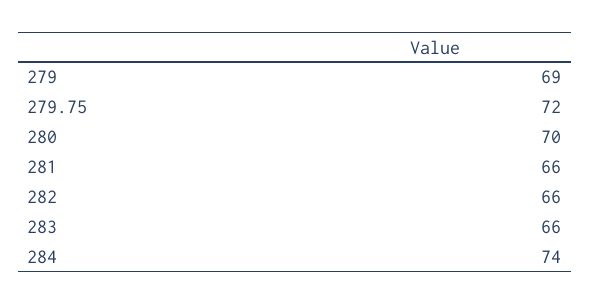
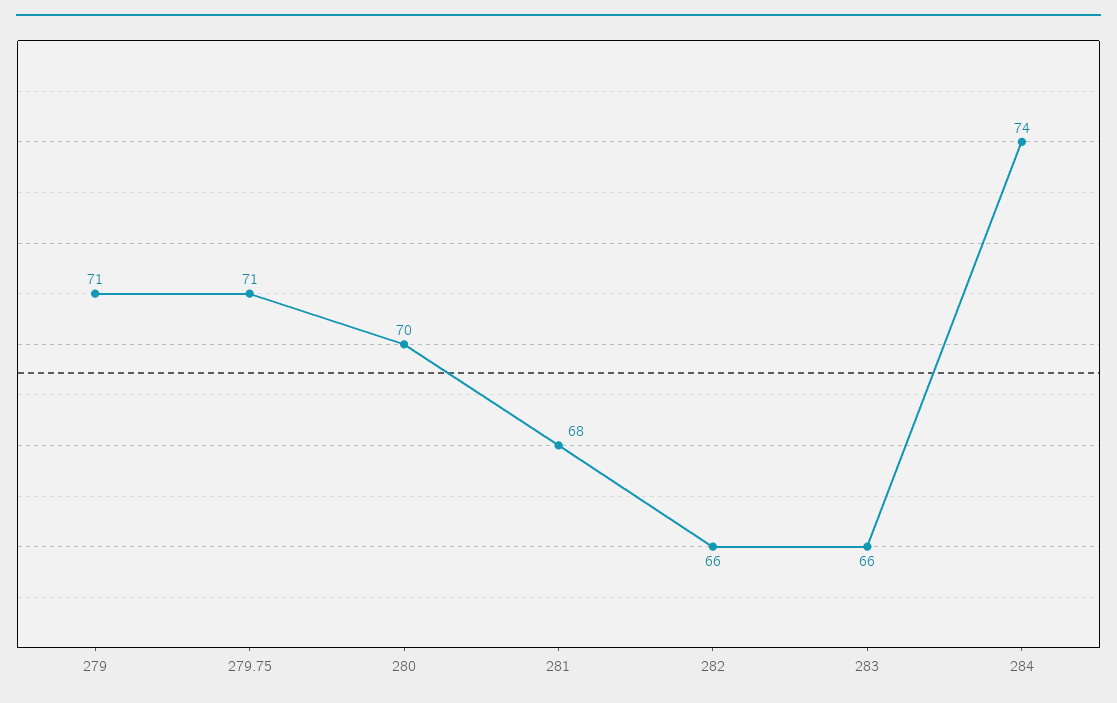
279: 69 -> 71
279.75: 72 -> 71
281: 66 -> 68

